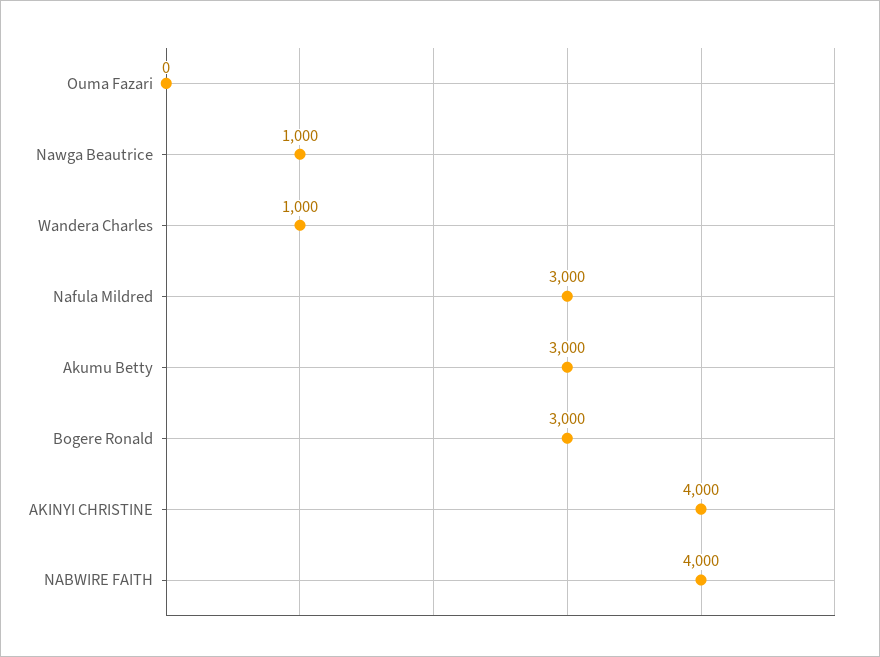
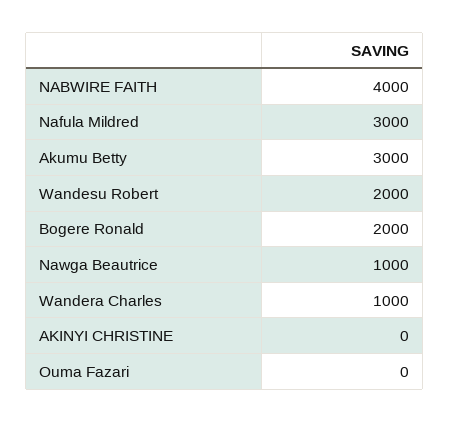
Bogere Ronald: 3000 -> 2000
AKINYI CHRISTINE: 4000 -> 0
Wandesu Robert: none -> 2000

